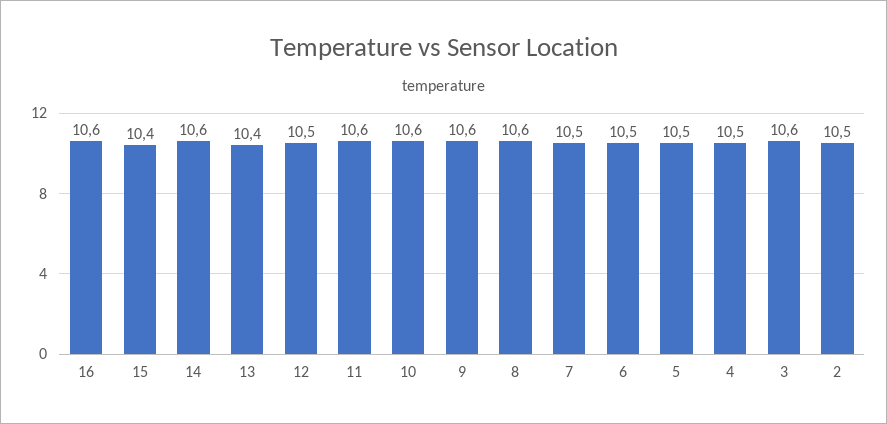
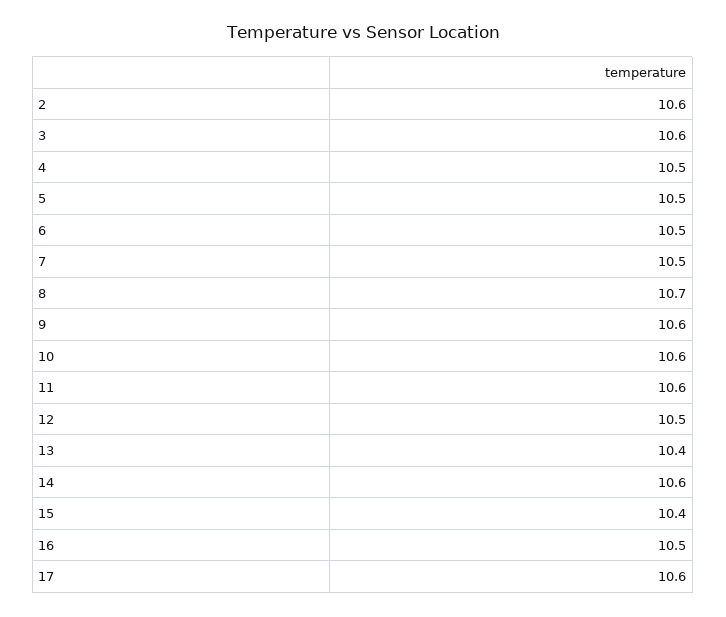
16: 10.6 -> 10.5
8: 10.6 -> 10.7
2: 10.5 -> 10.6
17: none -> 10.6

